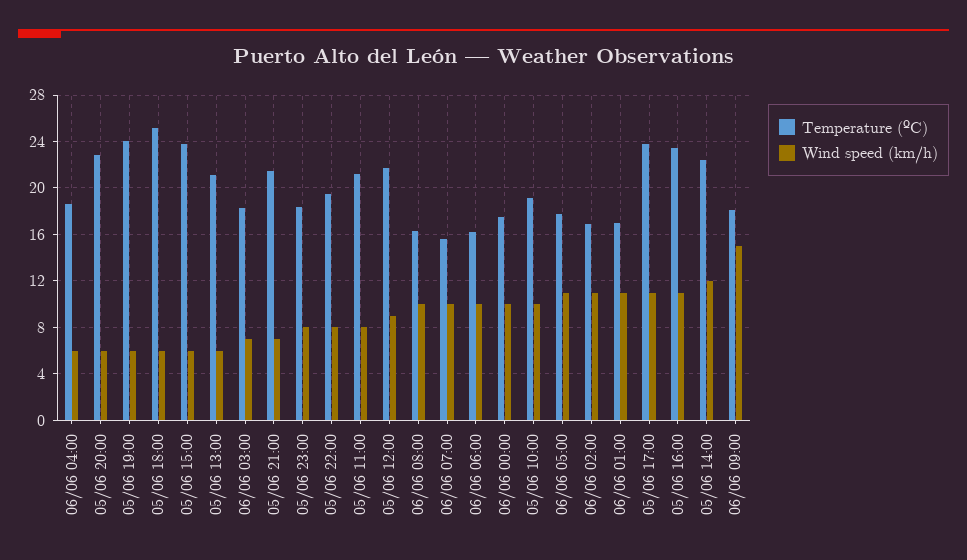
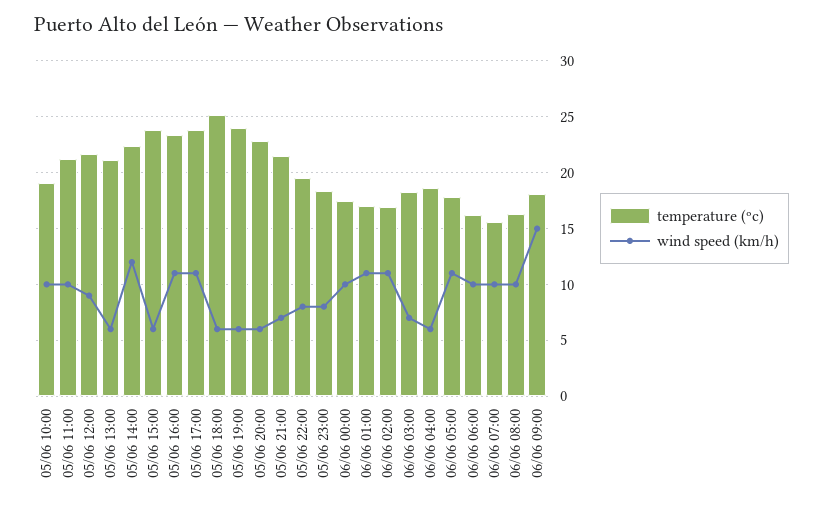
Wind speed (km/h), 05/06 11:00: 8 -> 10

